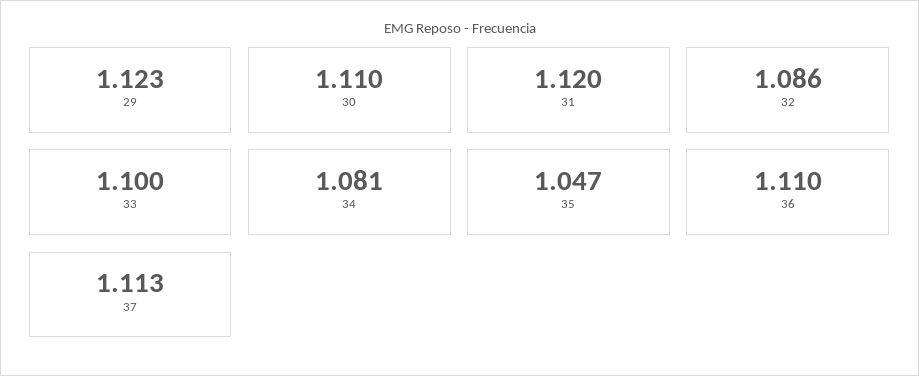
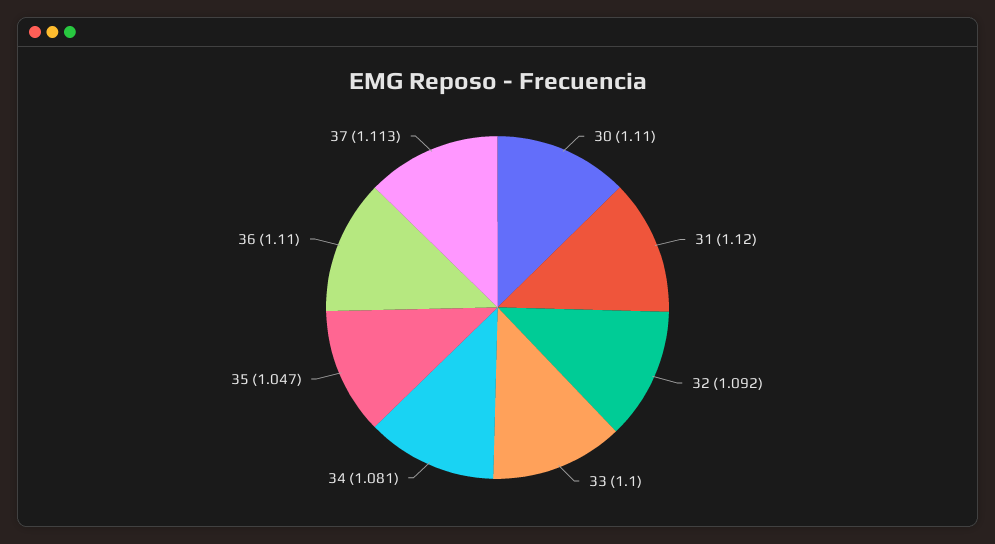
29: 1.123 -> none
32: 1.086 -> 1.092

